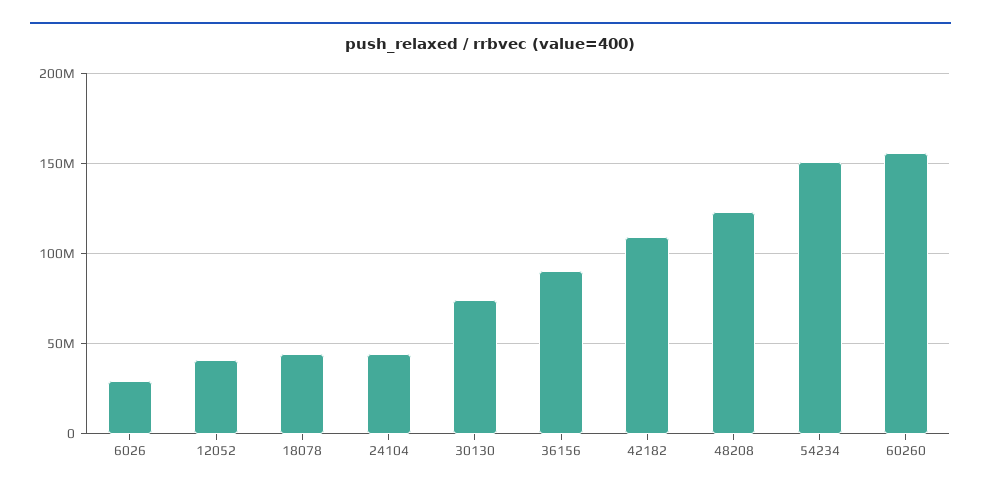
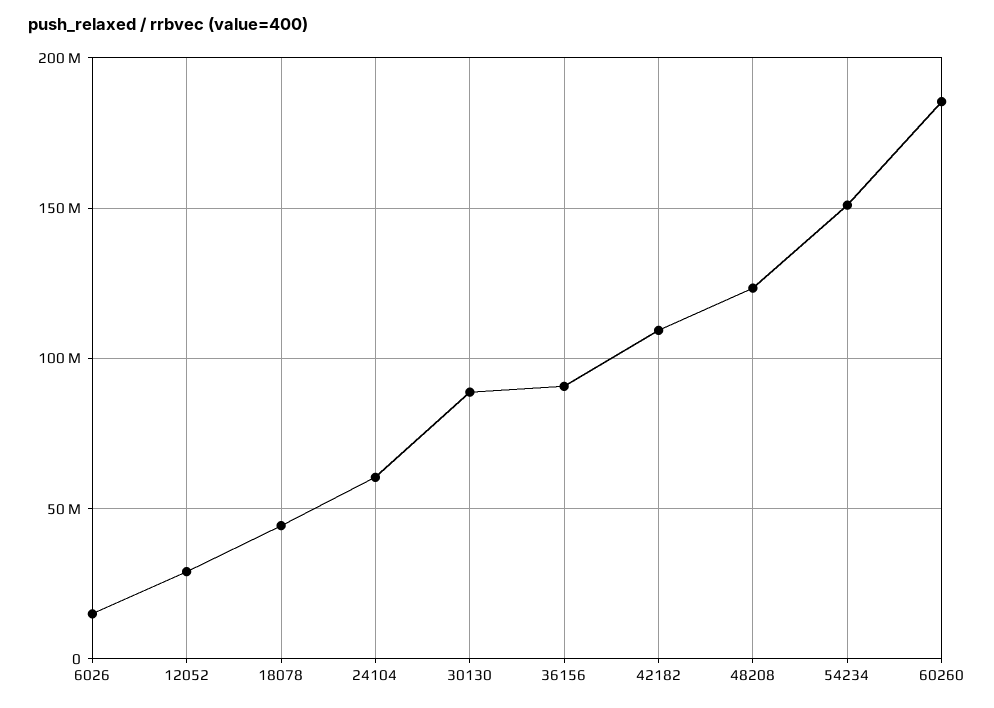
6026: 30000000 -> 15000000
12052: 40000000 -> 30000000
24104: 45000000 -> 60000000
30130: 75000000 -> 90000000
60260: 155000000 -> 185000000

